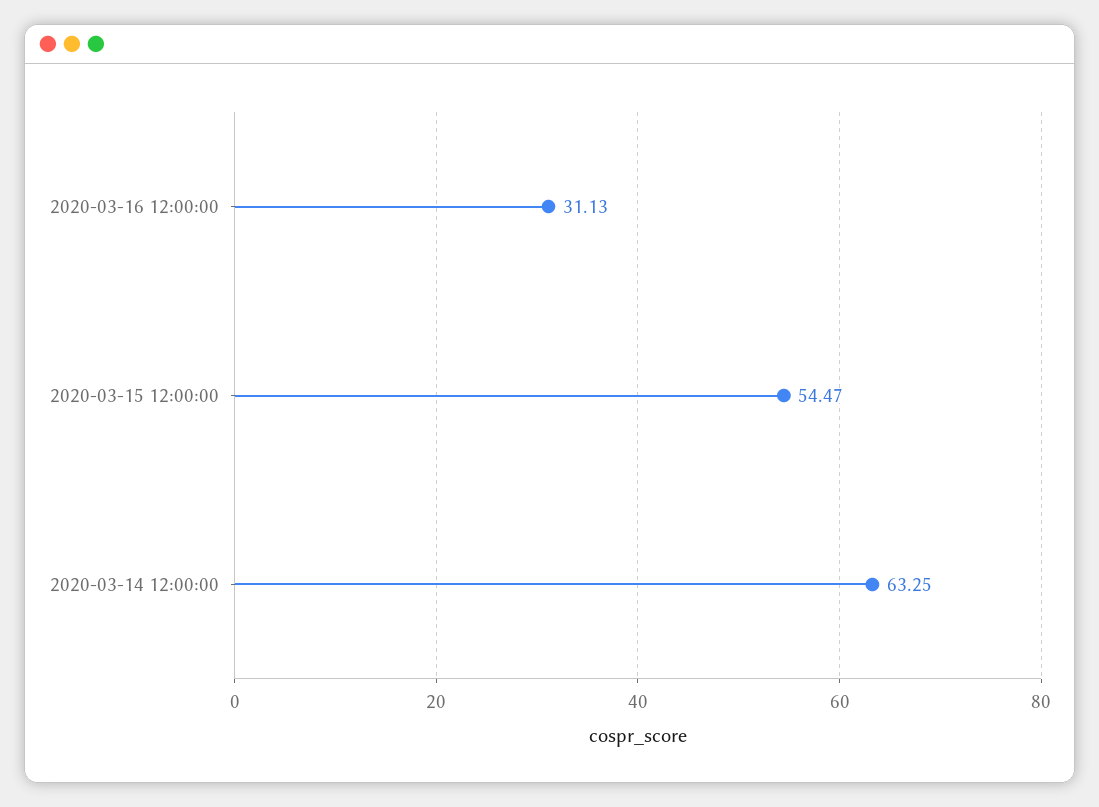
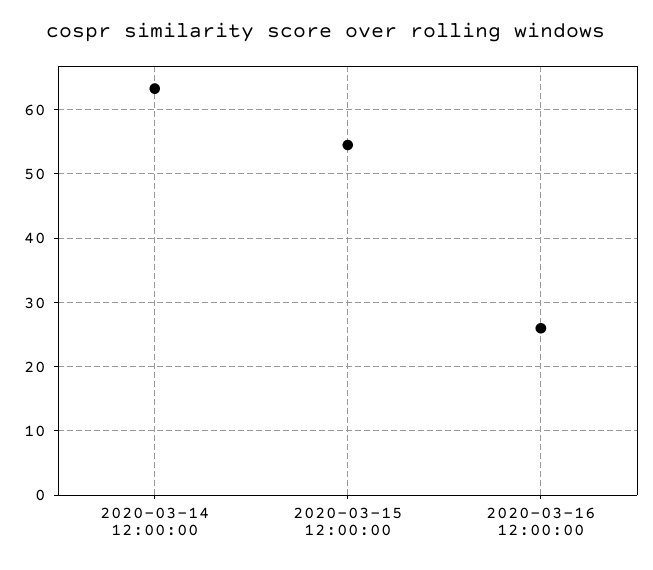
2020-03-16 12:00:00: 31.13 -> 26

